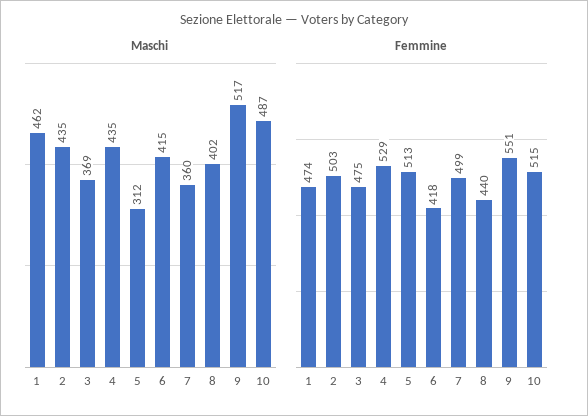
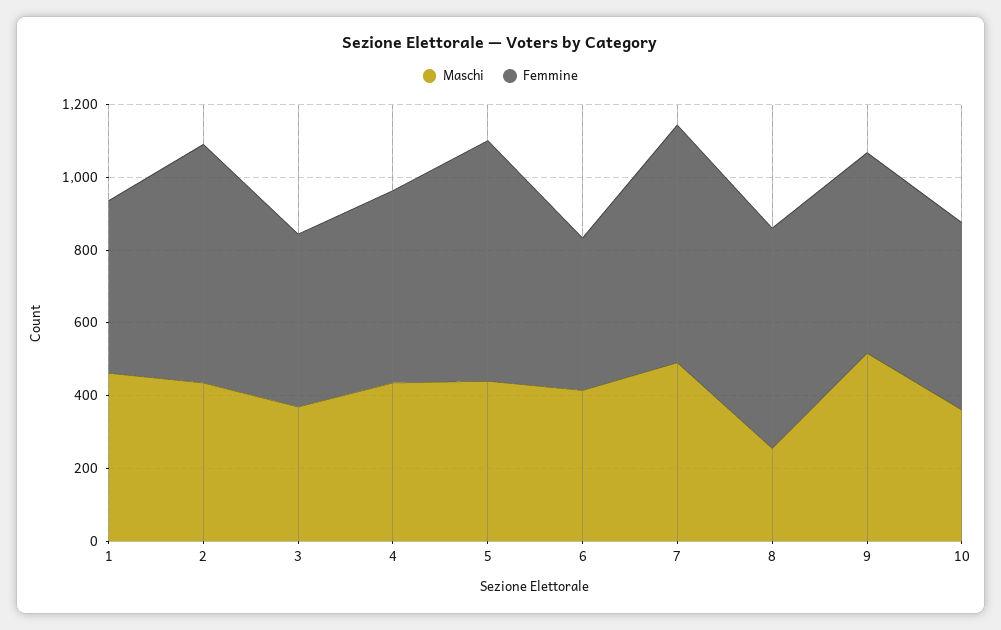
Maschi, 5: 312 -> 450
Maschi, 7: 360 -> 500
Maschi, 8: 402 -> 250
Maschi, 10: 487 -> 350
Femmine, 2: 503 -> 650
Femmine, 5: 513 -> 650
Femmine, 7: 499 -> 650
Femmine, 8: 440 -> 600

